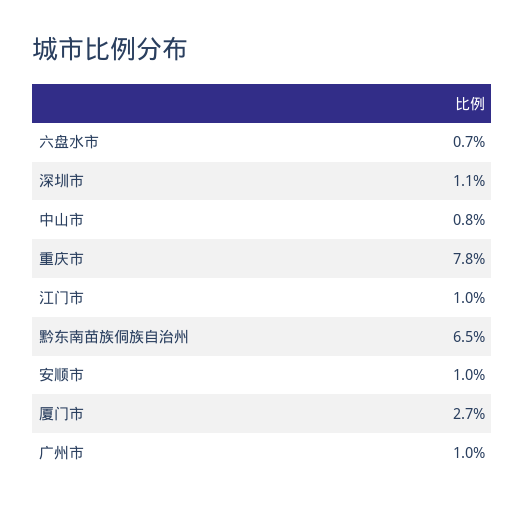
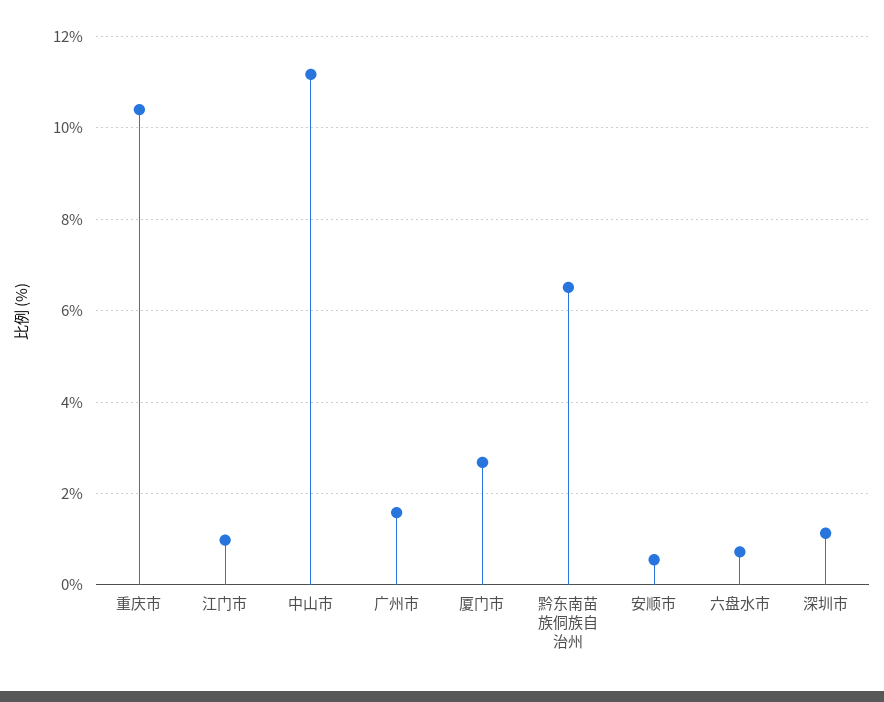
中山市: 0.8 -> 11.2
重庆市: 7.8 -> 10.4
安顺市: 1 -> 0.6
广州市: 1 -> 1.6

